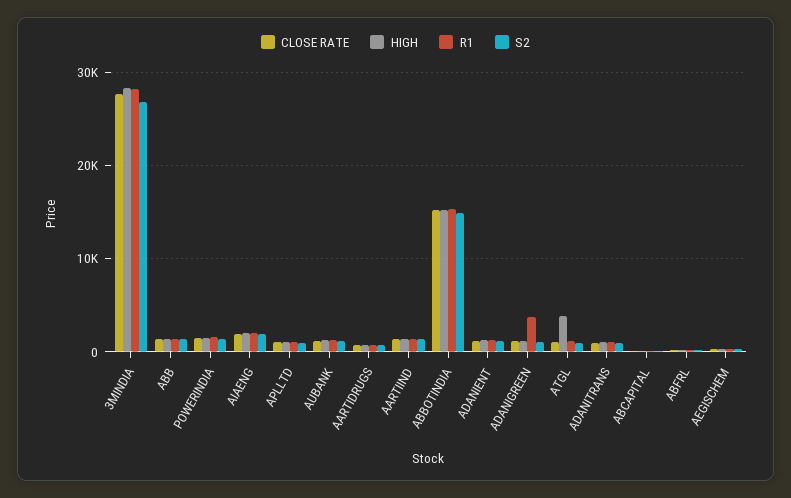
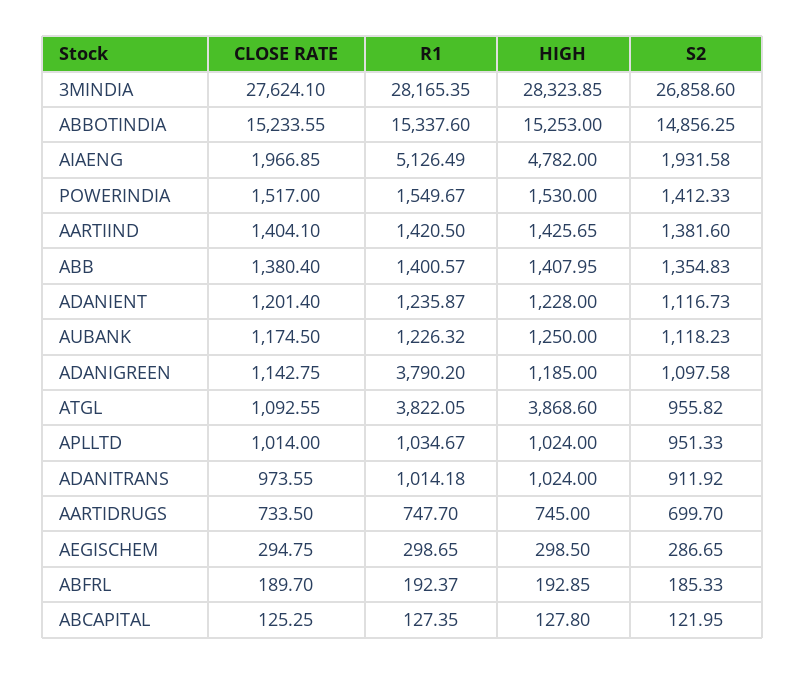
HIGH, AIAENG: 2000 -> 4782
R1, AIAENG: 2000 -> 5126.49
R1, ATGL: 1000 -> 3822.05

